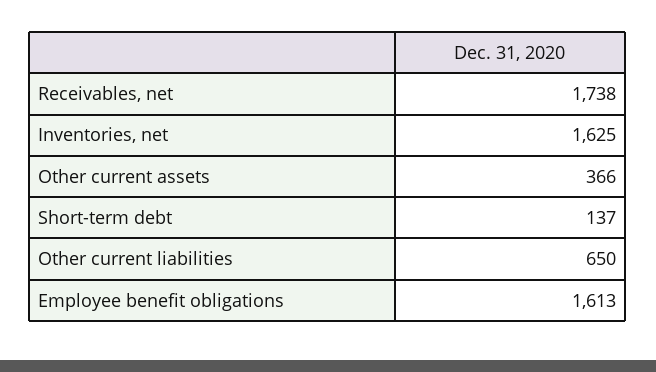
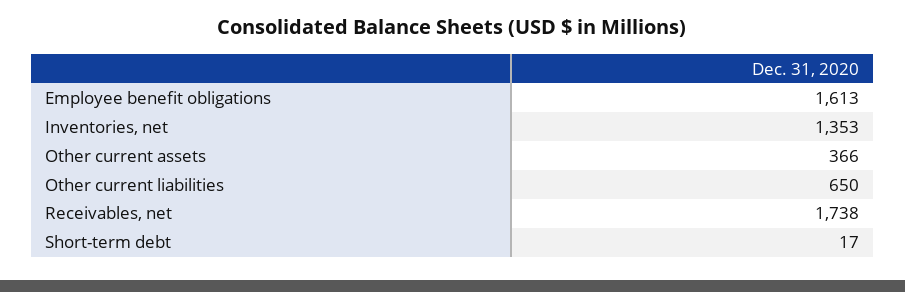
Inventories, net: 1625 -> 1353
Short-term debt: 137 -> 17

